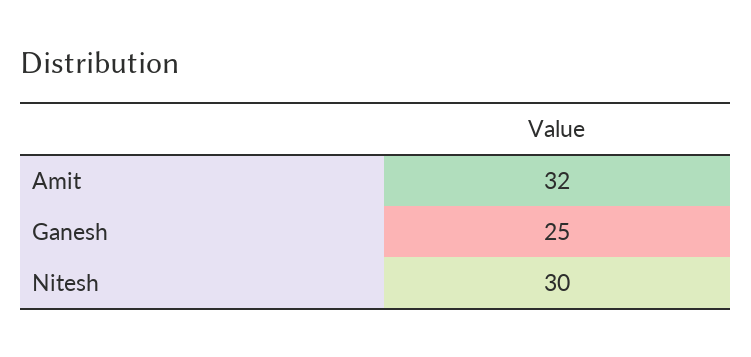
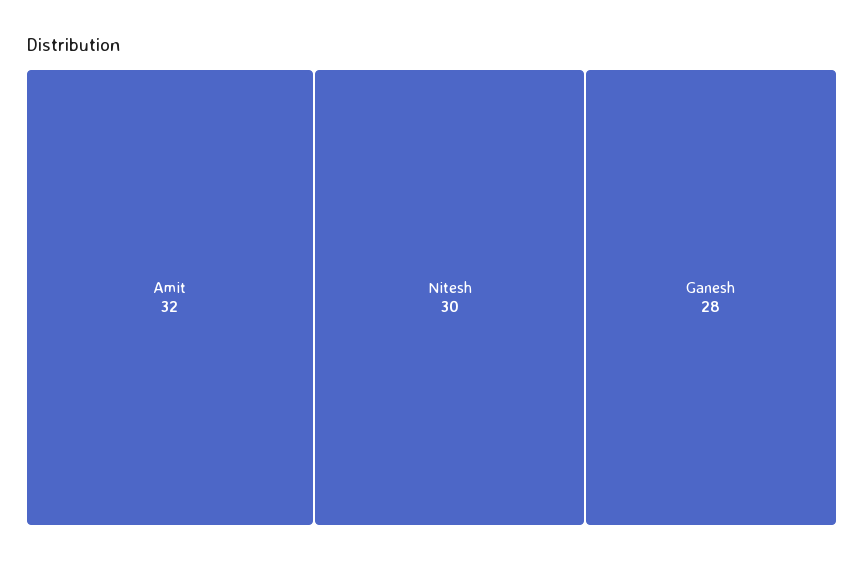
Ganesh: 25 -> 28

